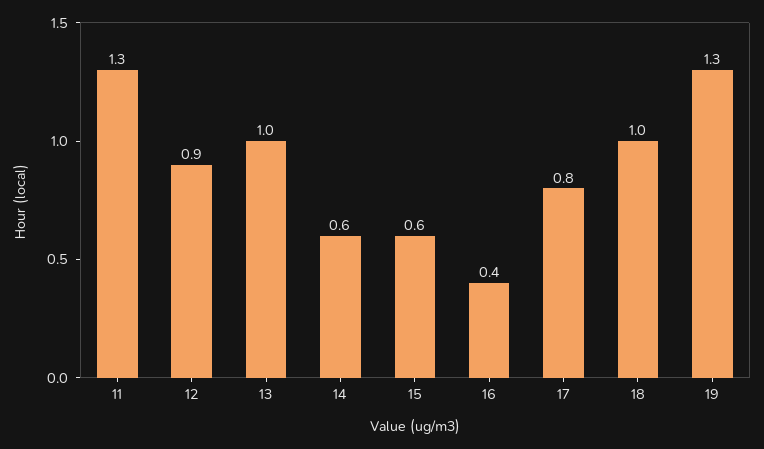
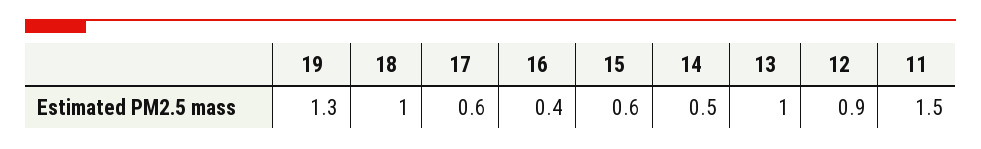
11: 1.3 -> 1.5
14: 0.6 -> 0.5
17: 0.8 -> 0.6

